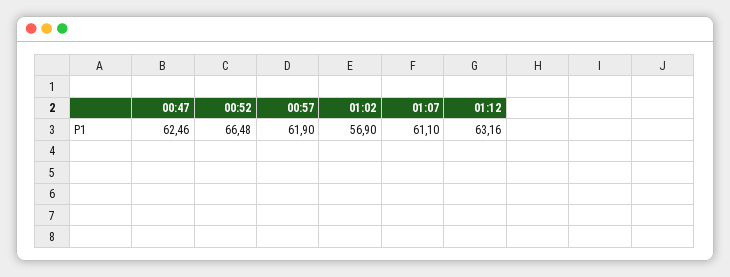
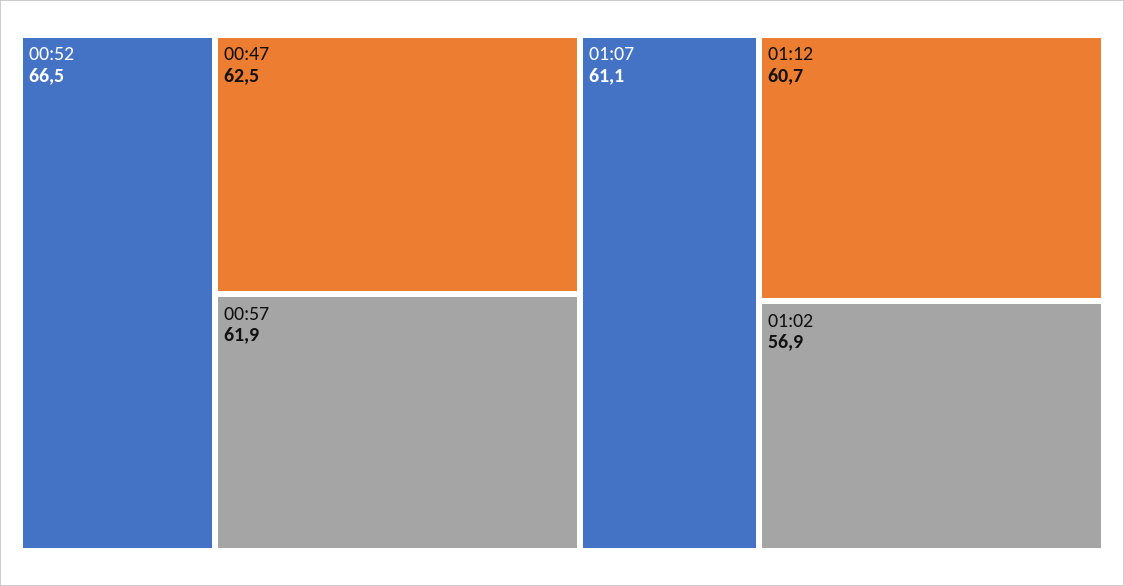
01:12: 63.16 -> 60.7

